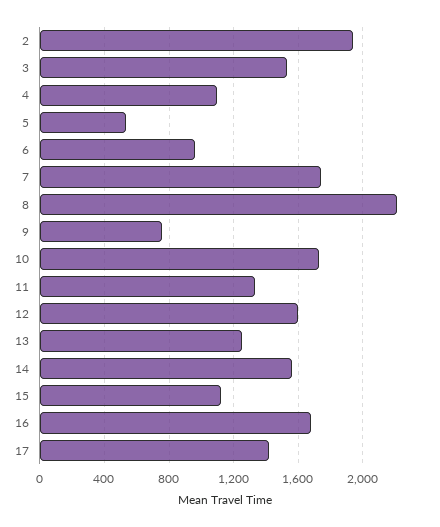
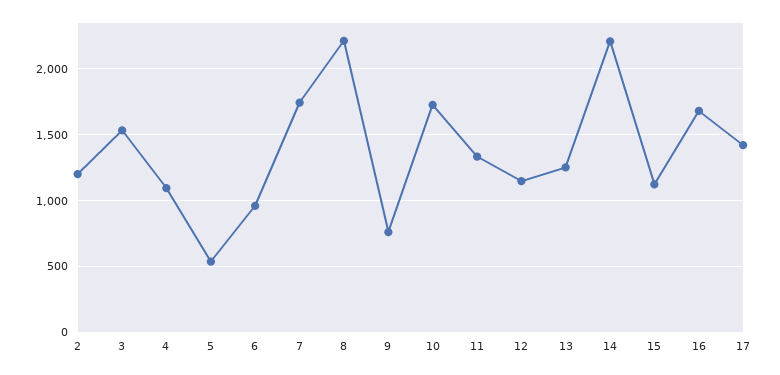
2: 1950 -> 1200
12: 1600 -> 1150
14: 1550 -> 2200

